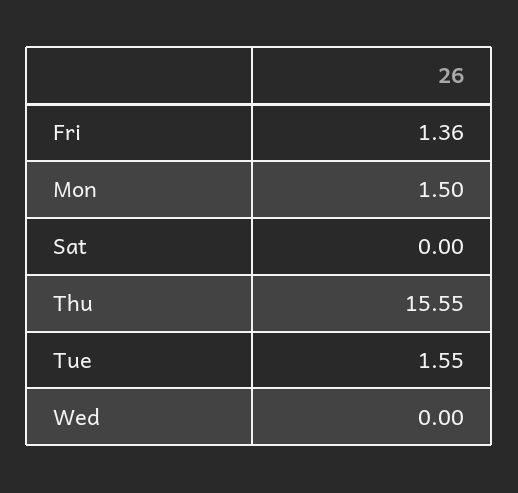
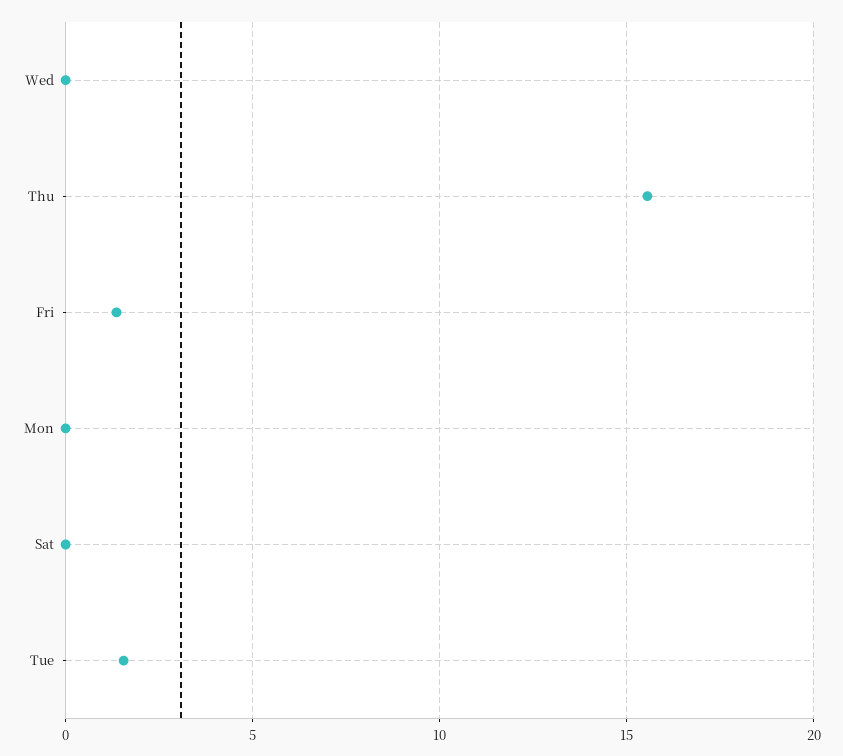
Mon: 1.5 -> 0

